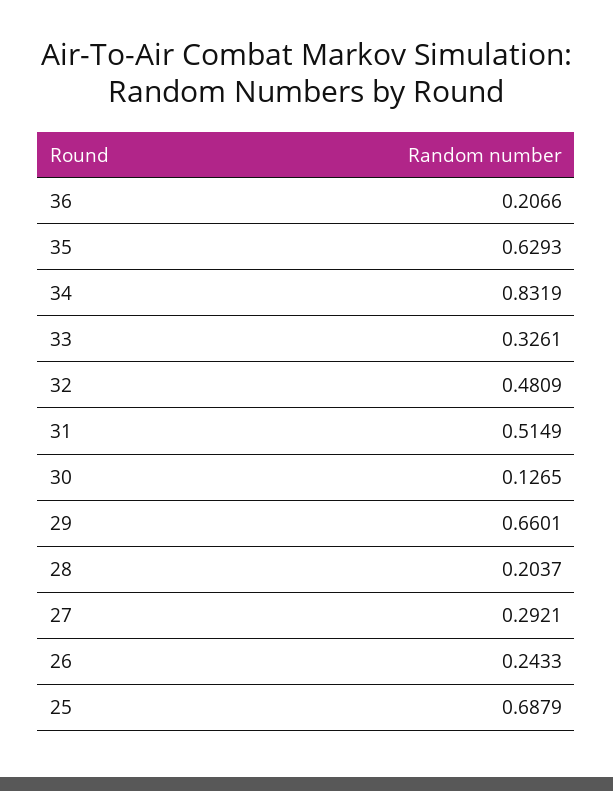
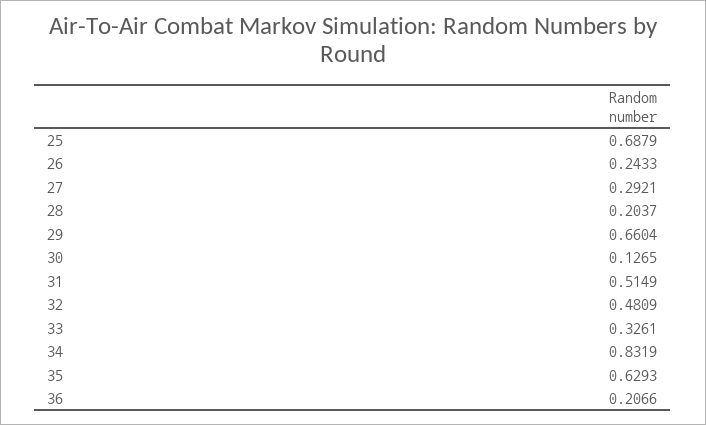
29: 0.6601 -> 0.6604

